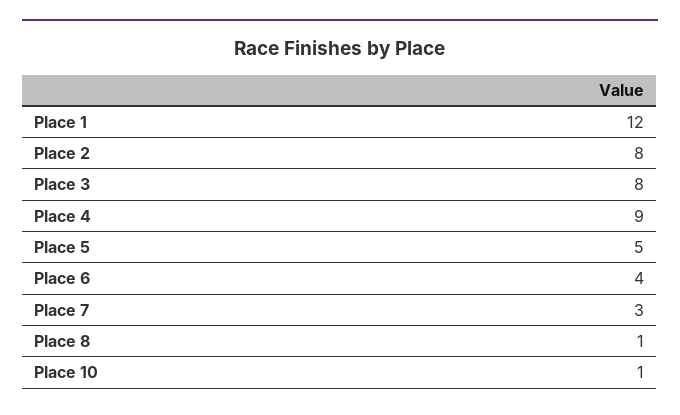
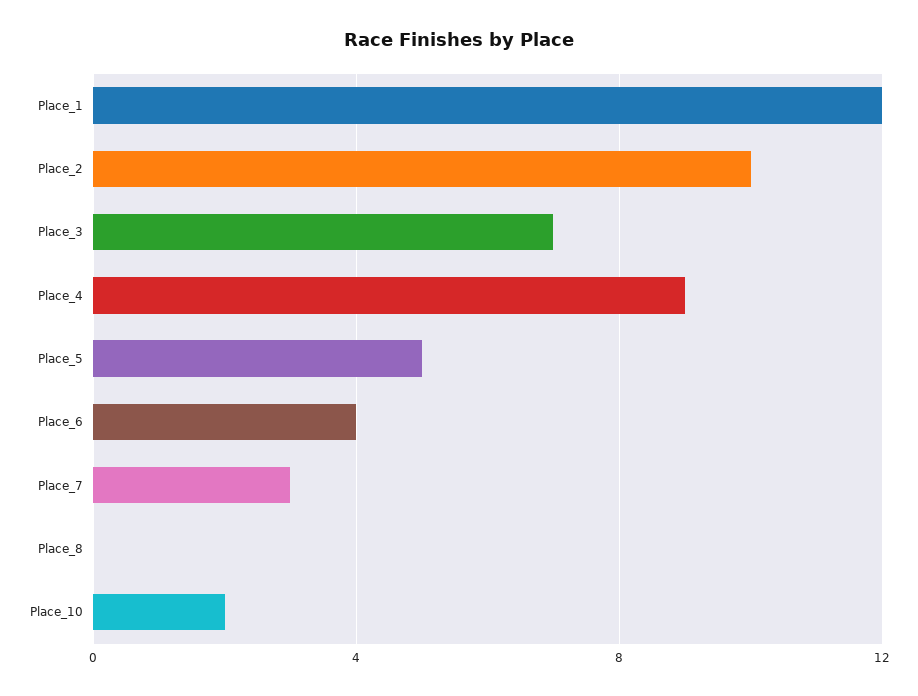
Place 2: 8 -> 10
Place 3: 8 -> 7
Place 8: 1 -> 0
Place 10: 1 -> 2

